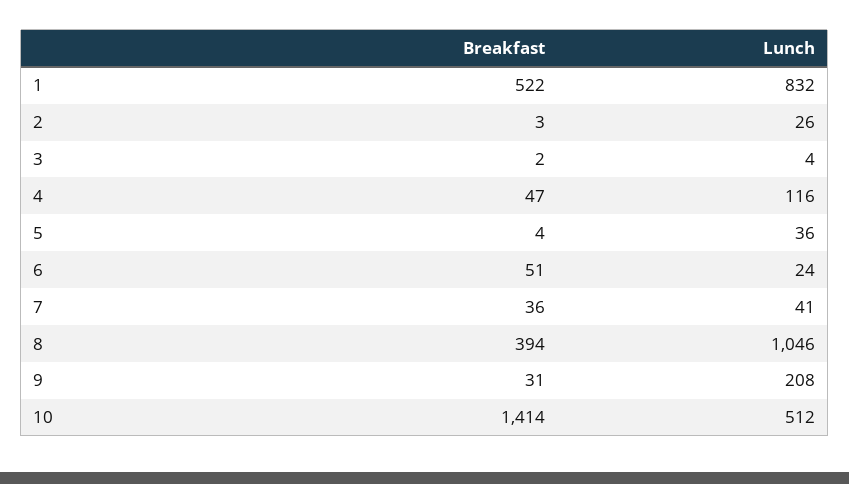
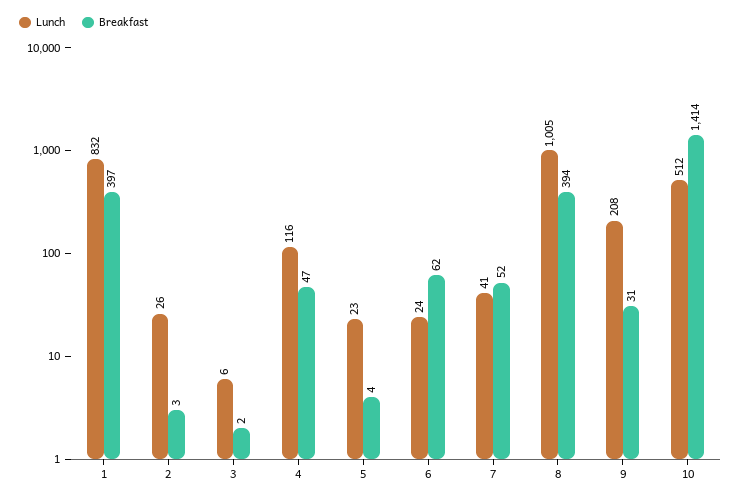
Breakfast, 1: 522 -> 397
Lunch, 3: 4 -> 6
Lunch, 5: 36 -> 23
Breakfast, 6: 51 -> 62
Breakfast, 7: 36 -> 52
Lunch, 8: 1046 -> 1005

